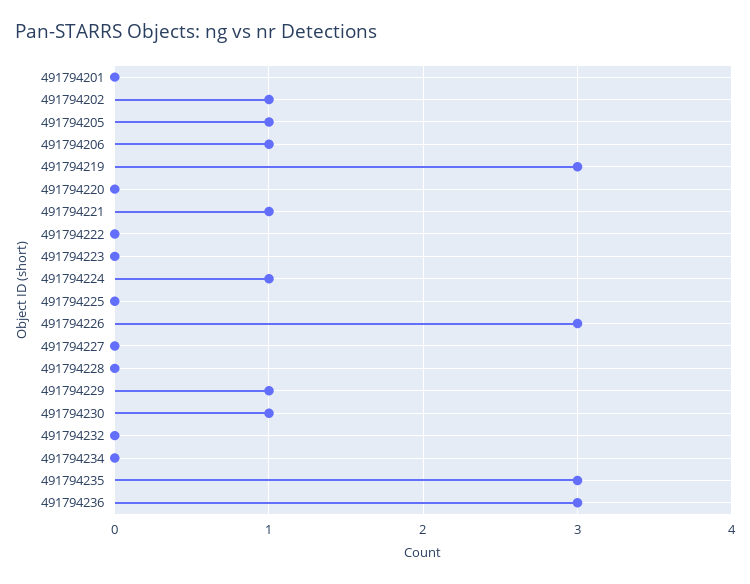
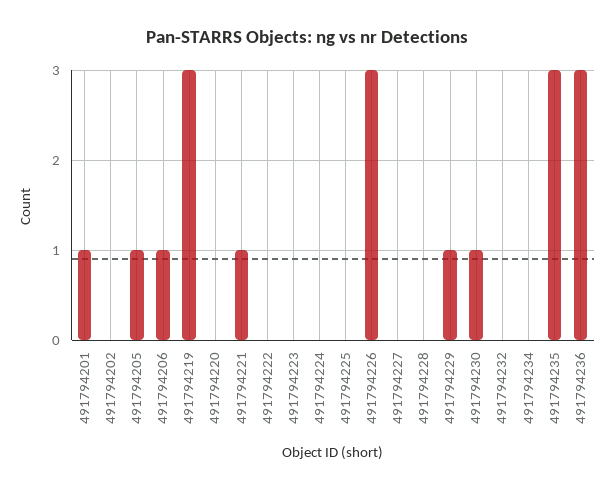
491794201: 0 -> 1
491794202: 1 -> 0
491794224: 1 -> 0

